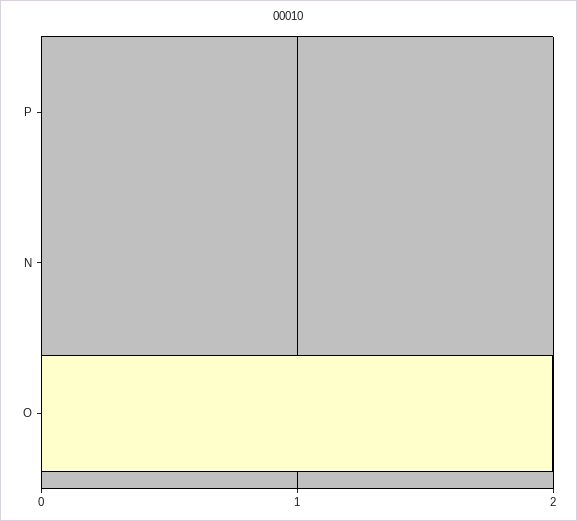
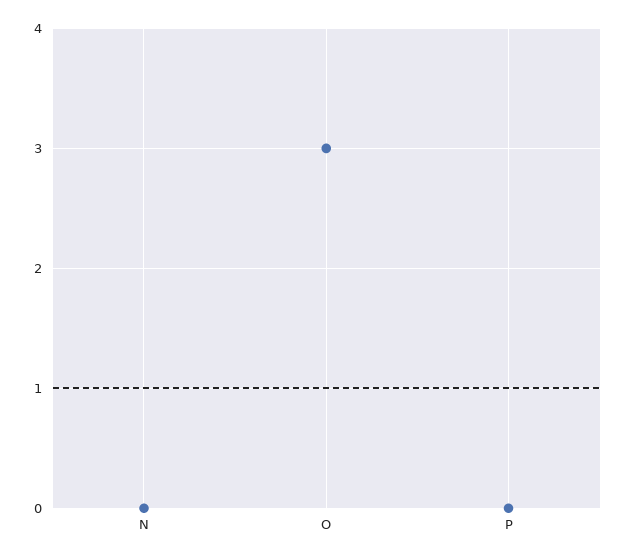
O: 2 -> 3

